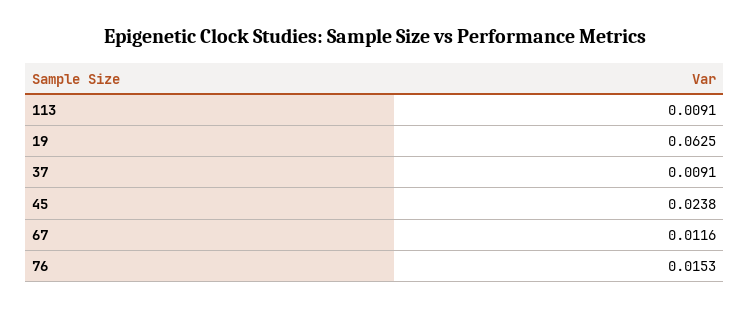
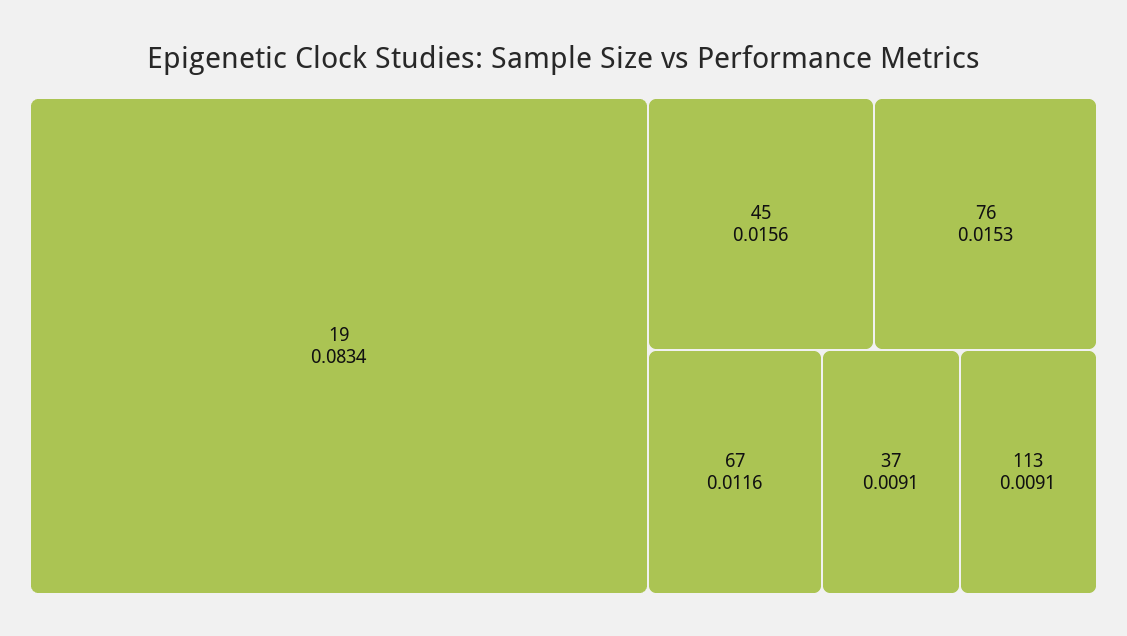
19: 0.0625 -> 0.0834
45: 0.0238 -> 0.0156

